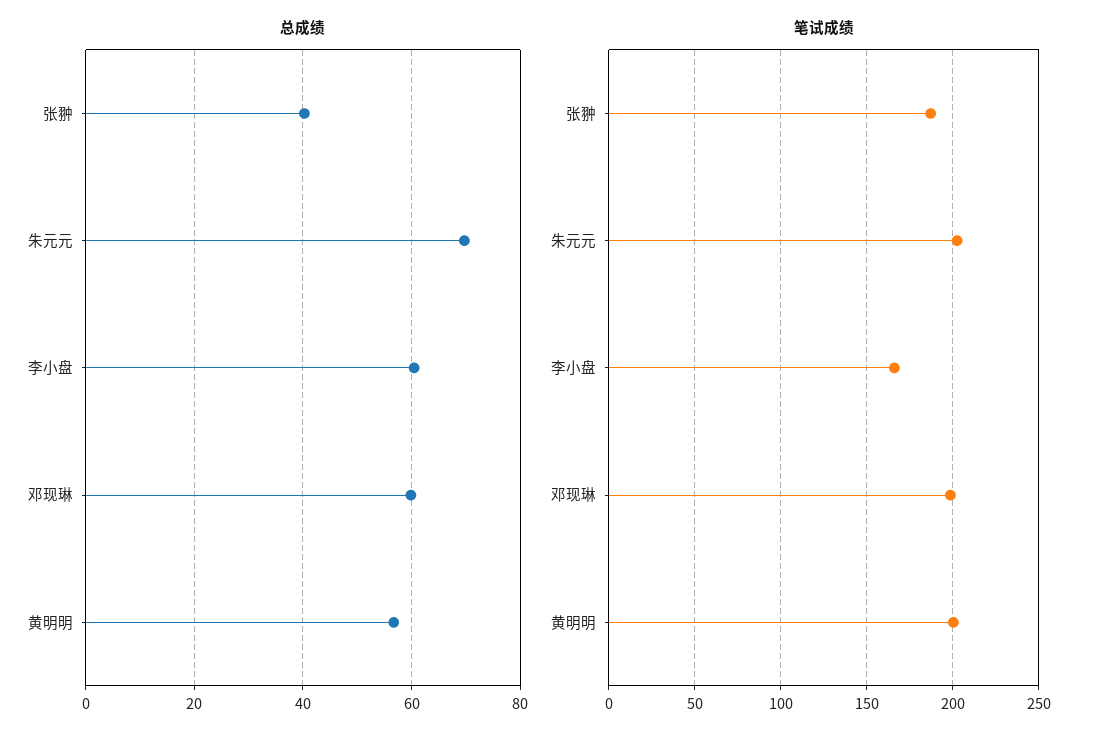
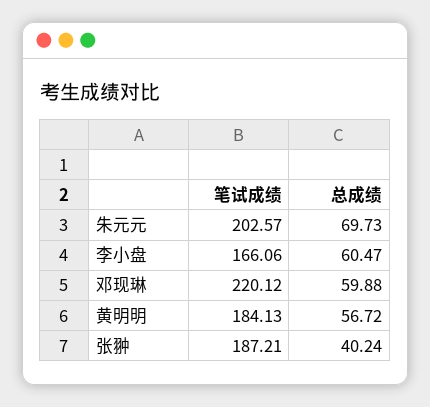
笔试成绩, 邓现琳: 200 -> 220.12
笔试成绩, 黄明明: 200 -> 184.13

